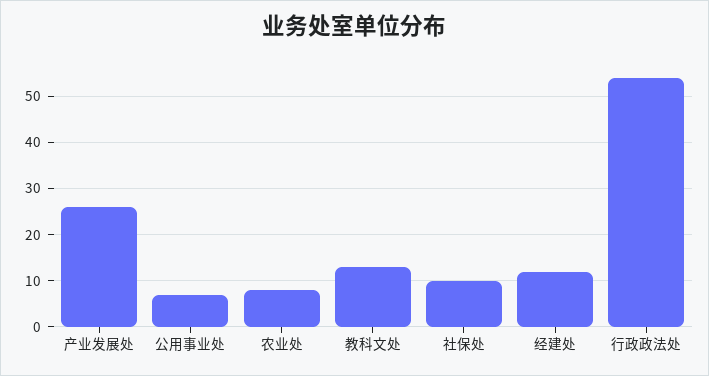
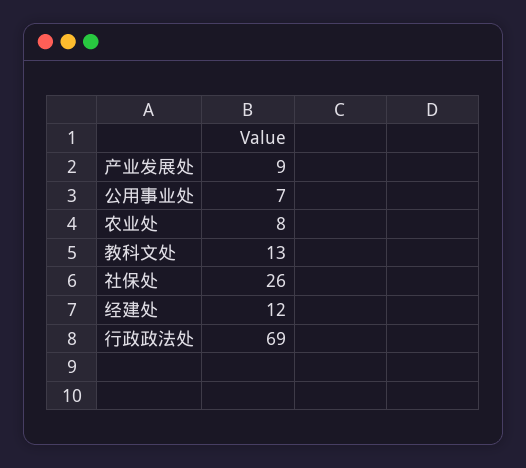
产业发展处: 25 -> 9
社保处: 10 -> 26
行政政法处: 55 -> 69

